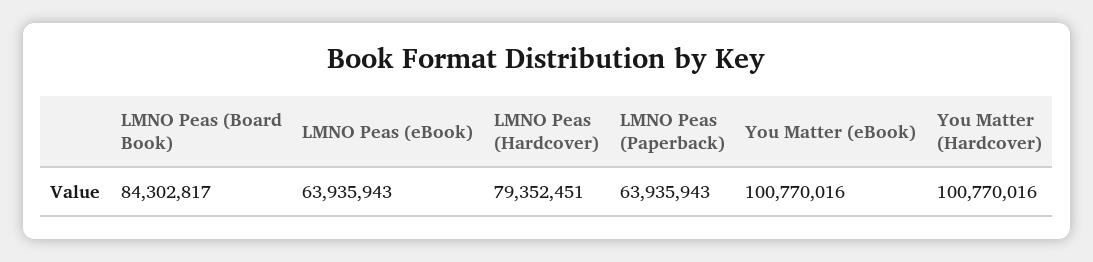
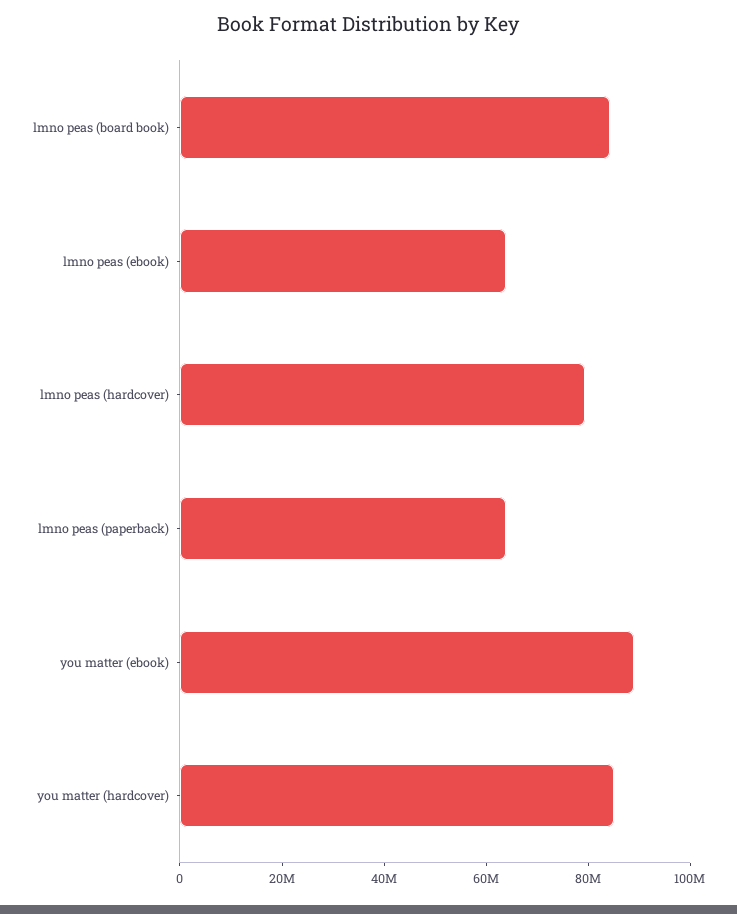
You Matter (eBook): 100770016 -> 90000000
You Matter (Hardcover): 100770016 -> 85000000

